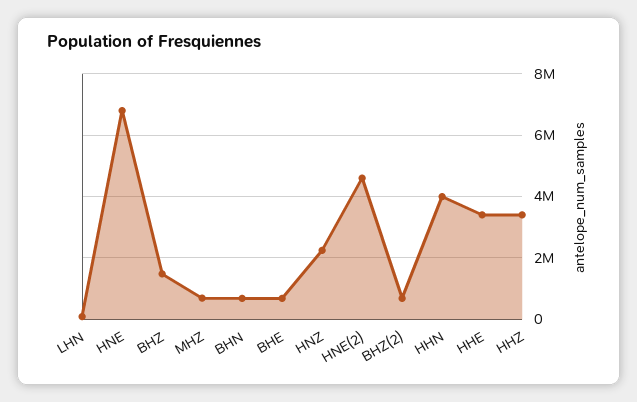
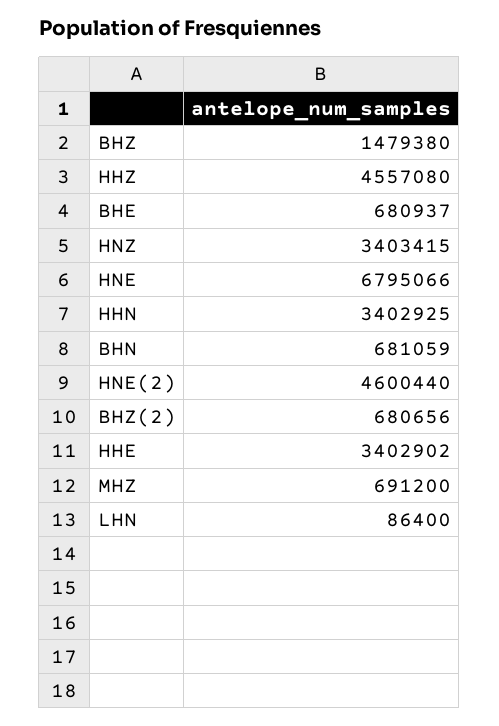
HNZ: 2200000 -> 3403415
HHN: 4000000 -> 3402925
HHZ: 3400000 -> 4557080

